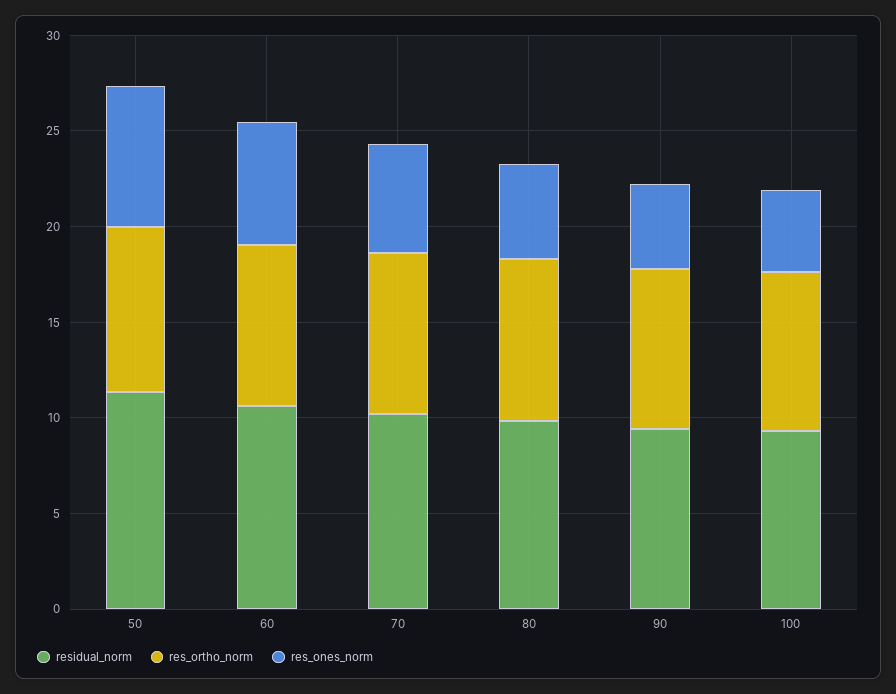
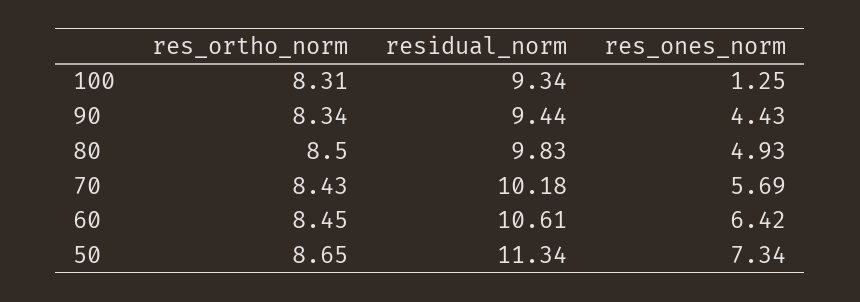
res_ones_norm, 100: 4 -> 1.25

